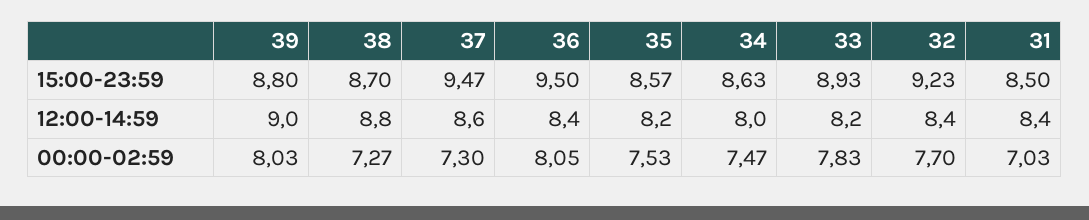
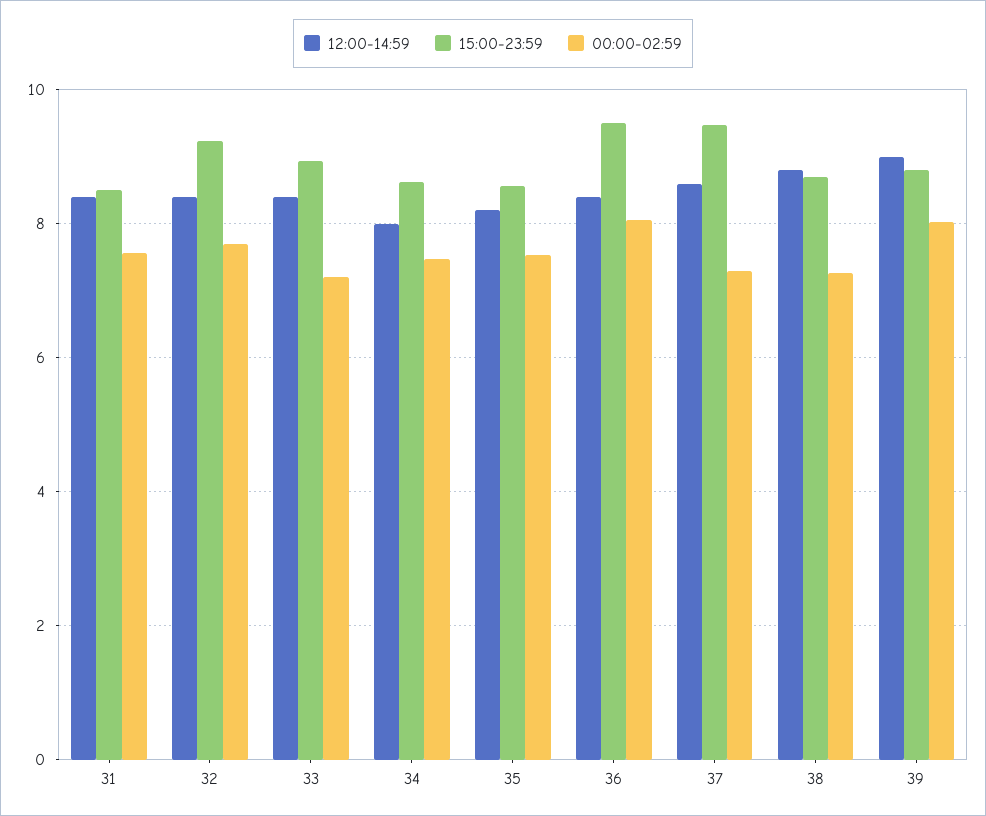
12:00-14:59, 33: 8.2 -> 8.4
00:00-02:59, 33: 7.83 -> 7.2
00:00-02:59, 31: 7.03 -> 7.6

